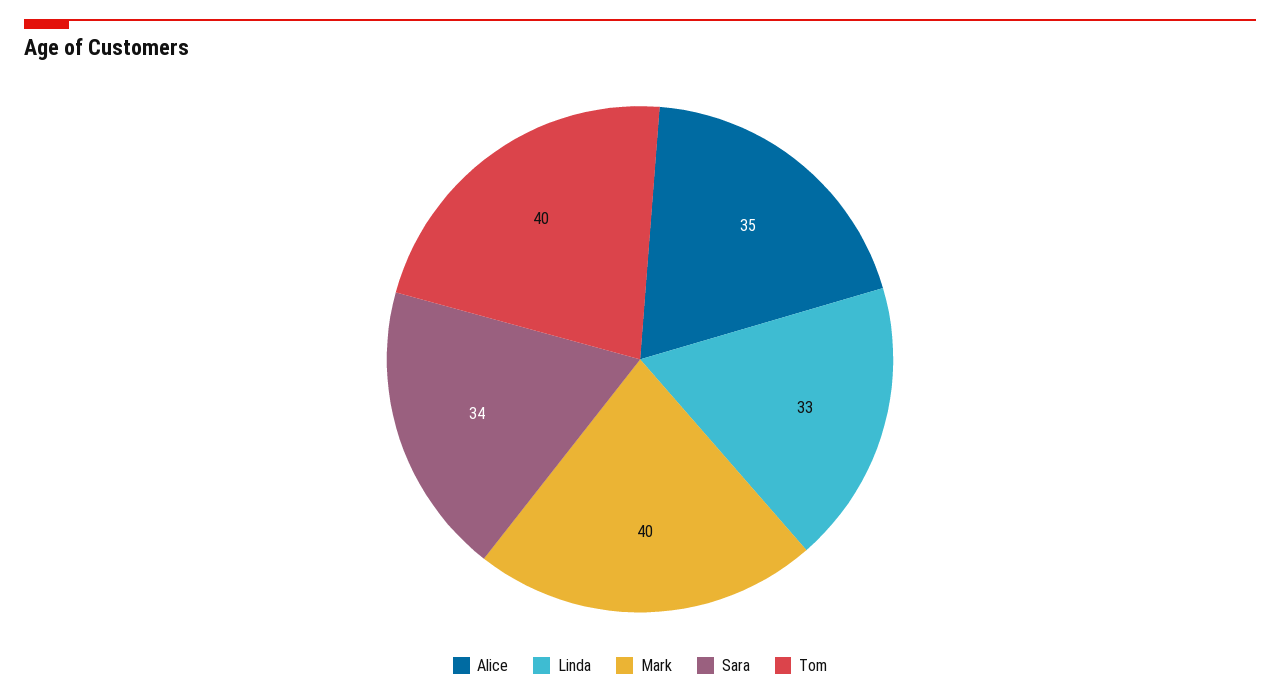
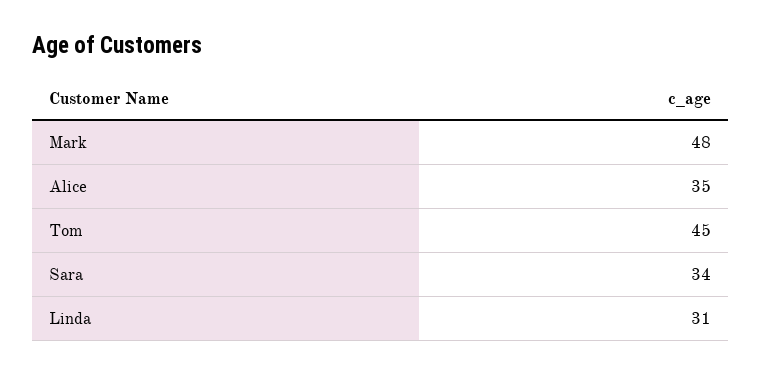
Linda: 33 -> 31
Mark: 40 -> 48
Tom: 40 -> 45

